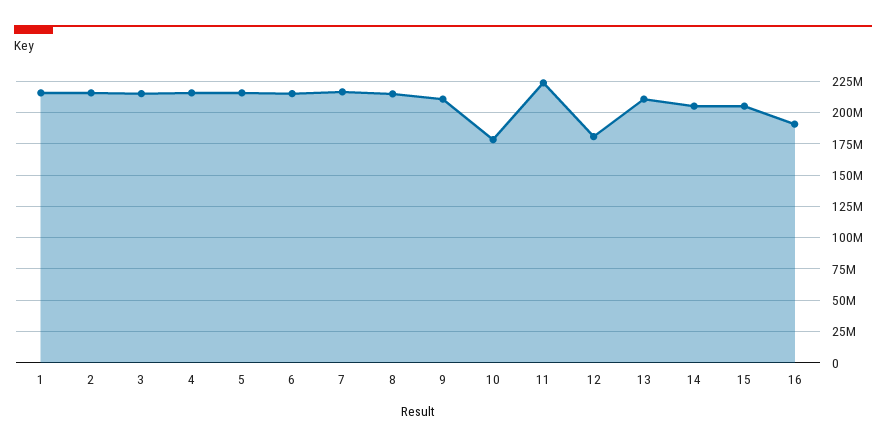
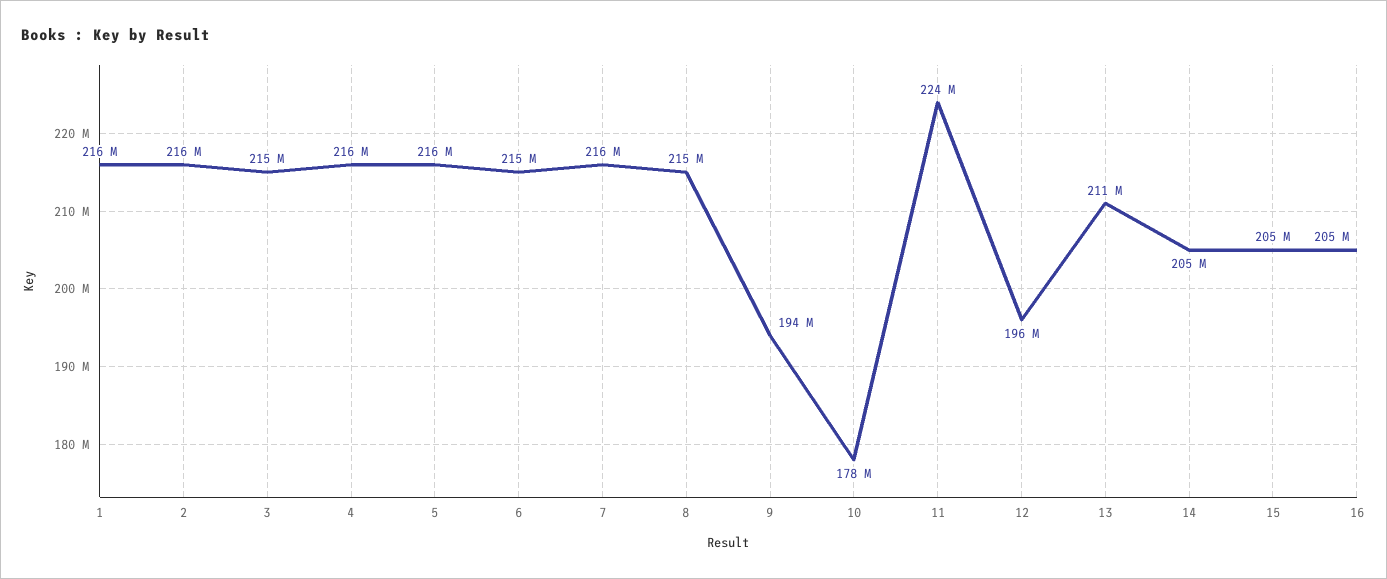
9: 210000000 -> 194000000
12: 180000000 -> 196000000
16: 190000000 -> 205000000

